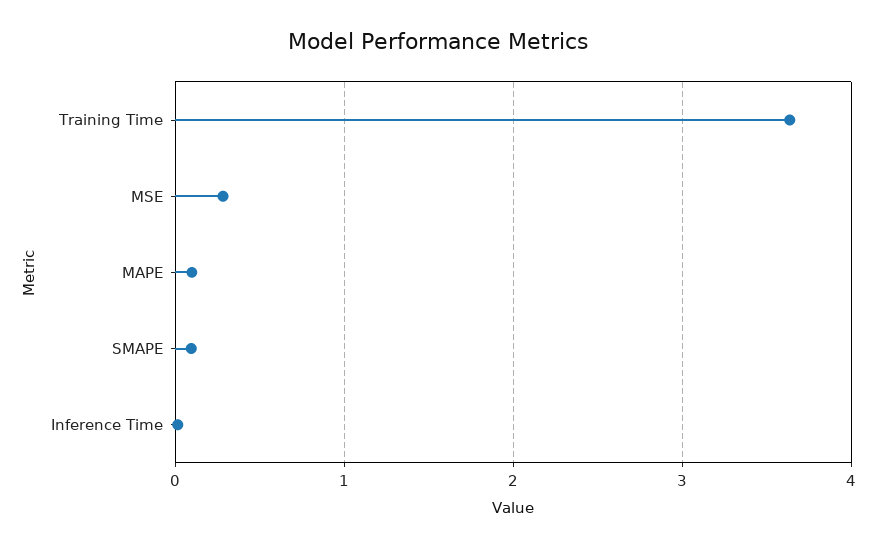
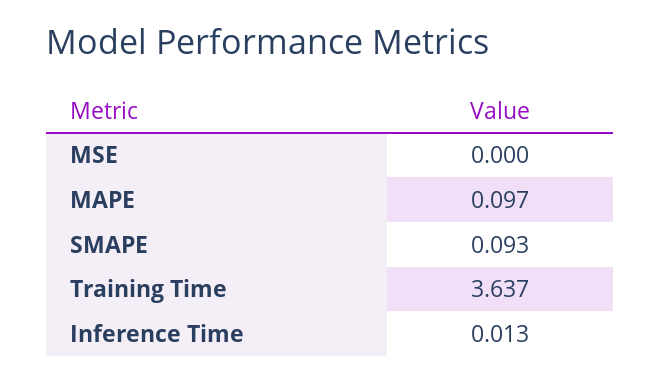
MSE: 0.3 -> 0

